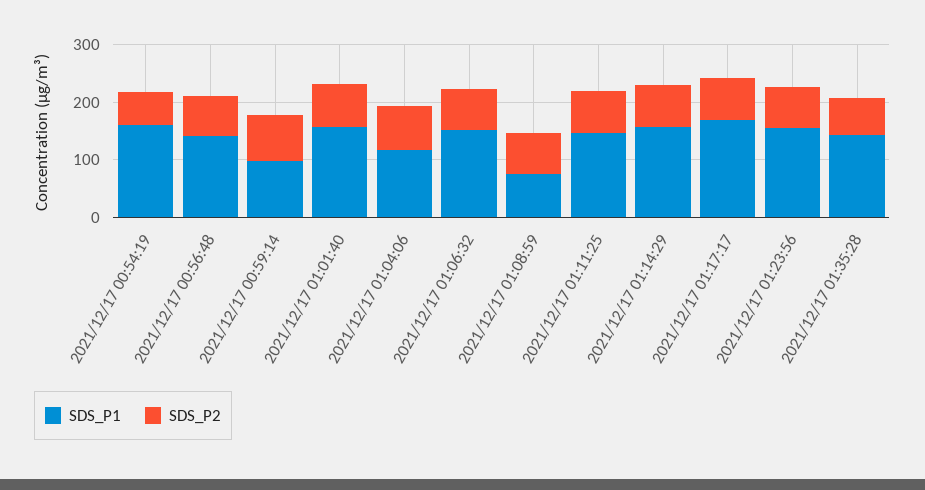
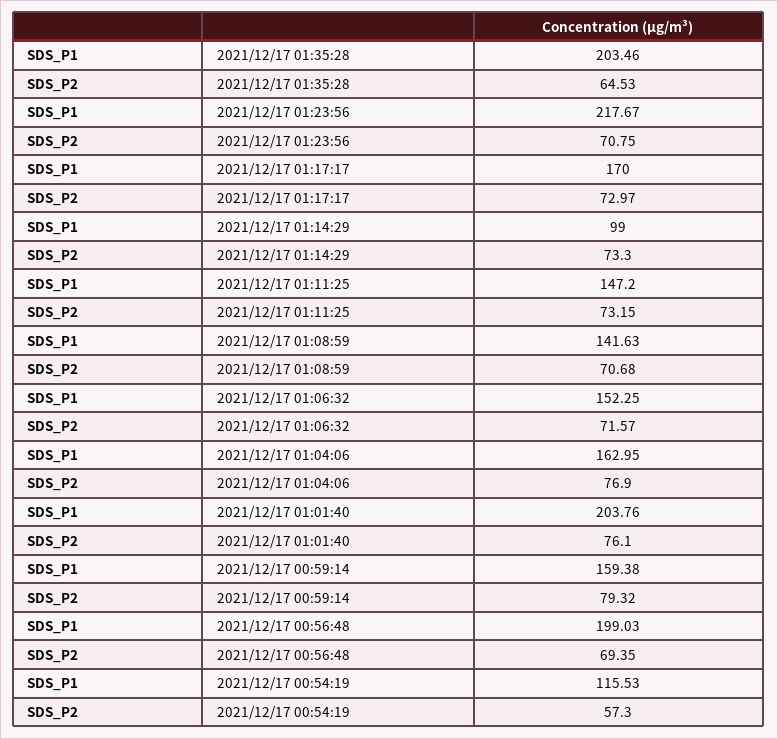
SDS_P1, 2021/12/17 00:54:19: 160 -> 115.53
SDS_P1, 2021/12/17 00:56:48: 140 -> 199.03
SDS_P1, 2021/12/17 00:59:14: 100 -> 159.38
SDS_P1, 2021/12/17 01:01:40: 160 -> 203.76
SDS_P1, 2021/12/17 01:04:06: 120 -> 162.95
SDS_P1, 2021/12/17 01:08:59: 80 -> 141.63
SDS_P1, 2021/12/17 01:14:29: 160 -> 99
SDS_P1, 2021/12/17 01:23:56: 160 -> 217.67
SDS_P1, 2021/12/17 01:35:28: 140 -> 203.46

